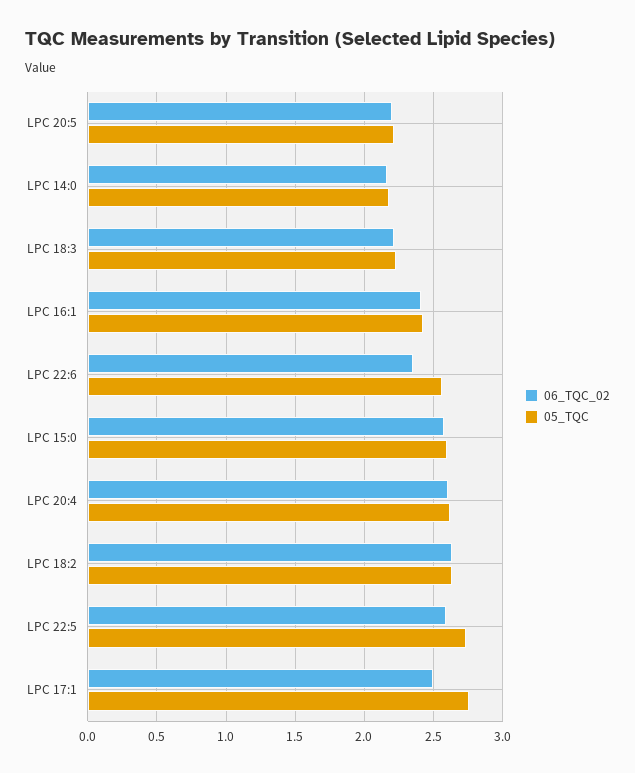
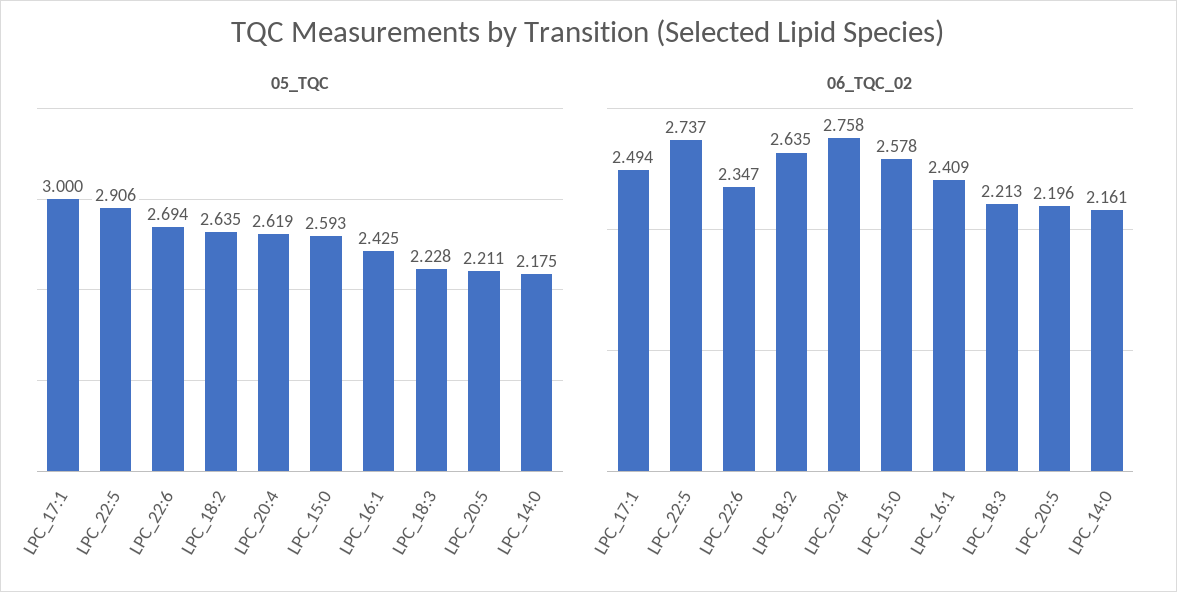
05_TQC, LPC 22:6: 2.55 -> 2.694
06_TQC_02, LPC 20:4: 2.6 -> 2.758
06_TQC_02, LPC 22:5: 2.6 -> 2.737
05_TQC, LPC 22:5: 2.75 -> 2.906
05_TQC, LPC 17:1: 2.75 -> 3

